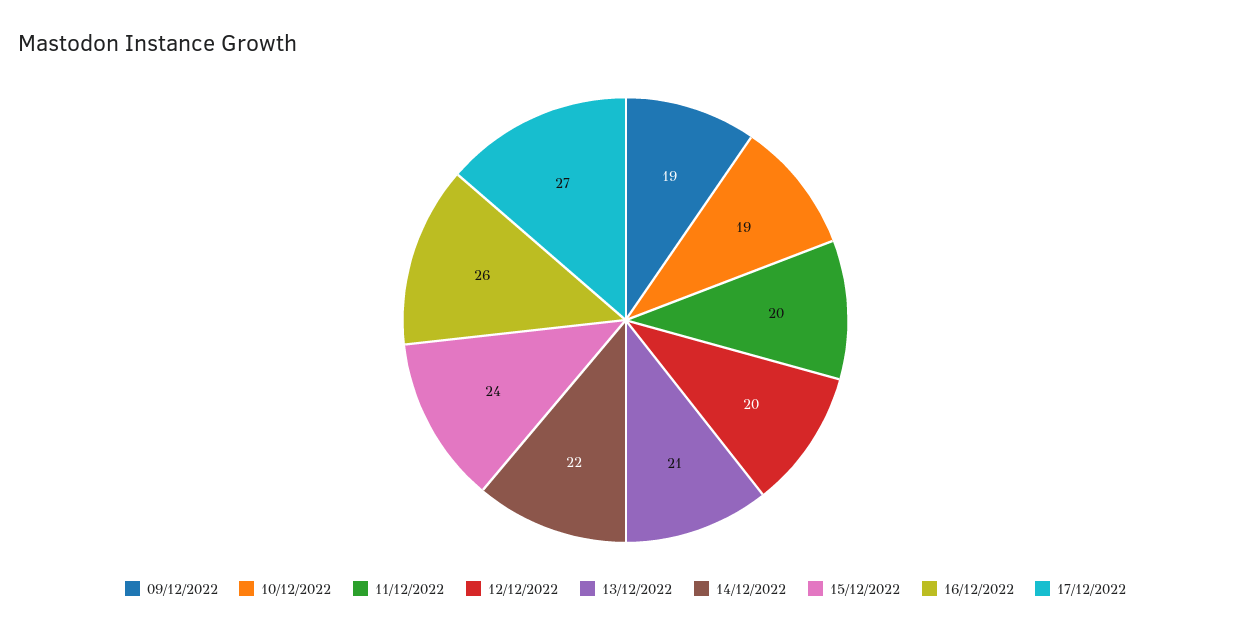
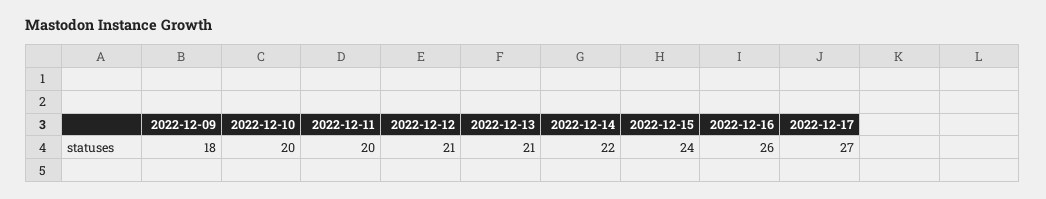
09/12/2022: 19 -> 18
10/12/2022: 19 -> 20
12/12/2022: 20 -> 21

